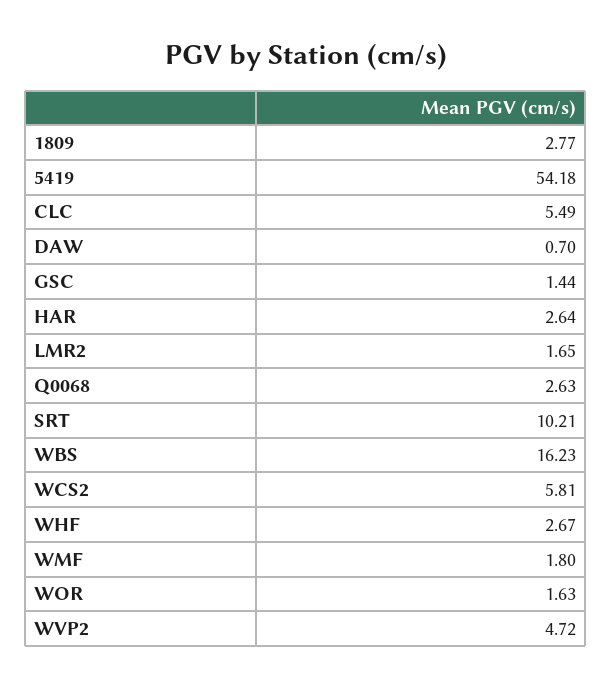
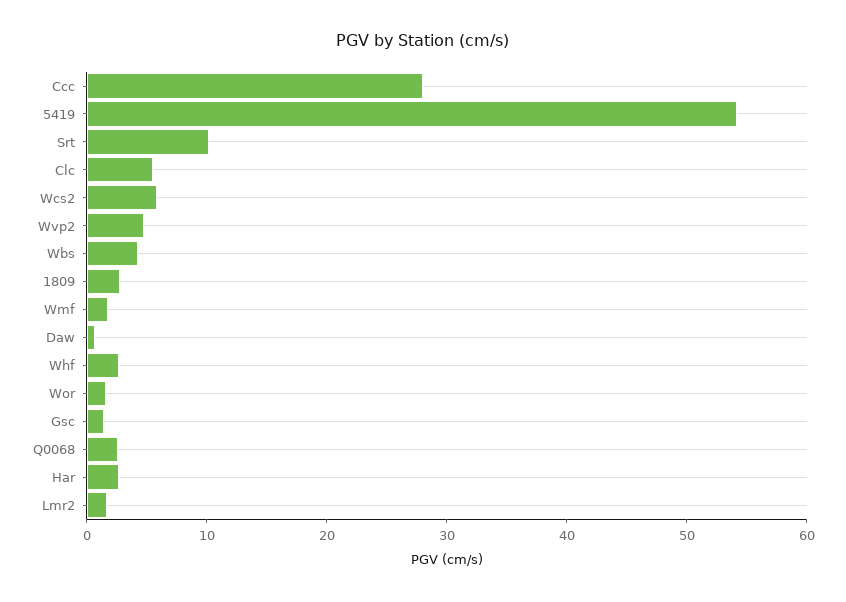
WBS: 16.23 -> 4
Ccc: none -> 28

